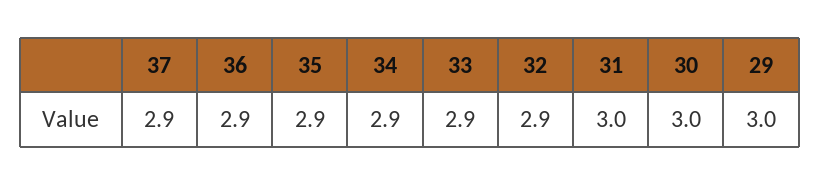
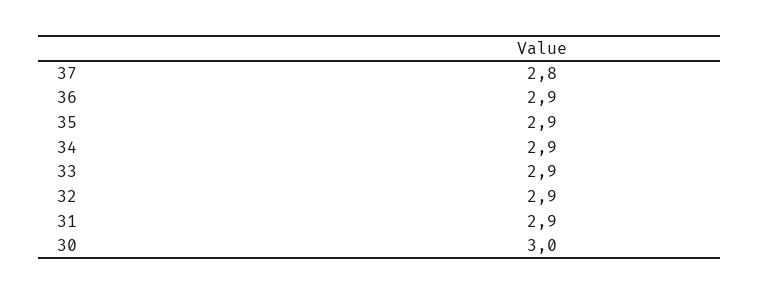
37: 2.9 -> 2.8
31: 3 -> 2.9
29: 3 -> none

